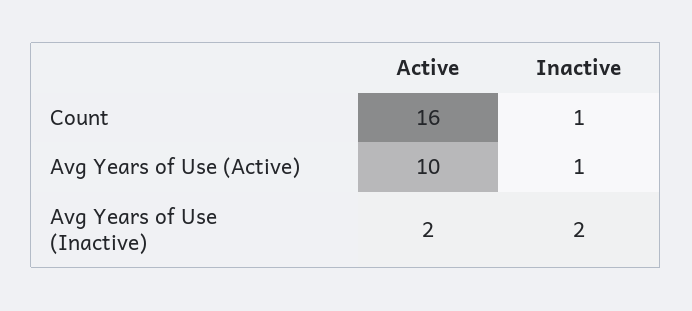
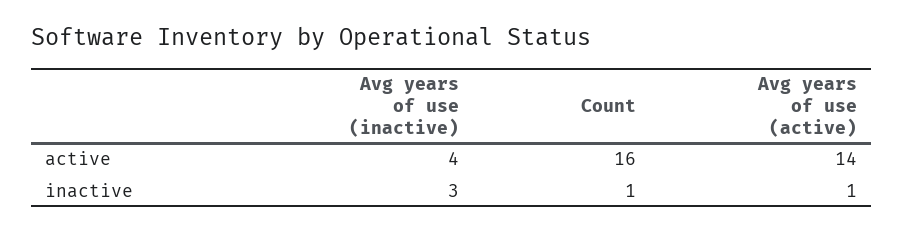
Active, Avg Years of Use (Active): 10 -> 14
Active, Avg Years of Use (Inactive): 2 -> 4
Inactive, Avg Years of Use (Inactive): 2 -> 3

